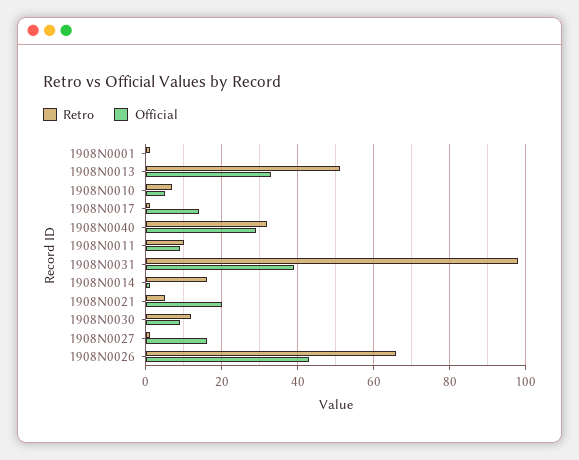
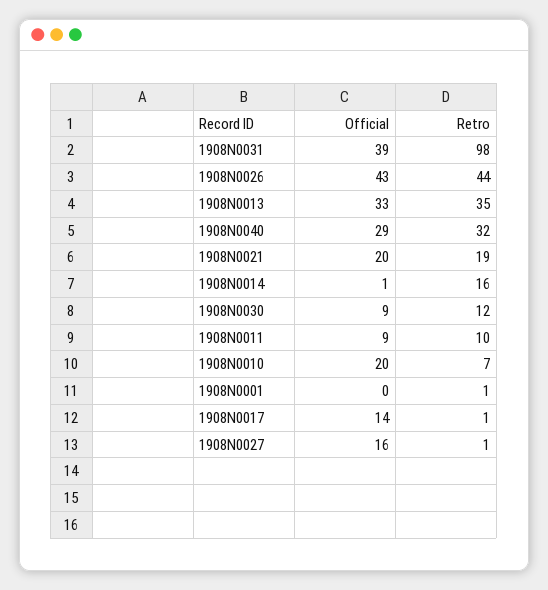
Retro, 1908N0013: 50 -> 35
Official, 1908N0010: 5 -> 20
Retro, 1908N0021: 5 -> 19
Retro, 1908N0026: 65 -> 44

